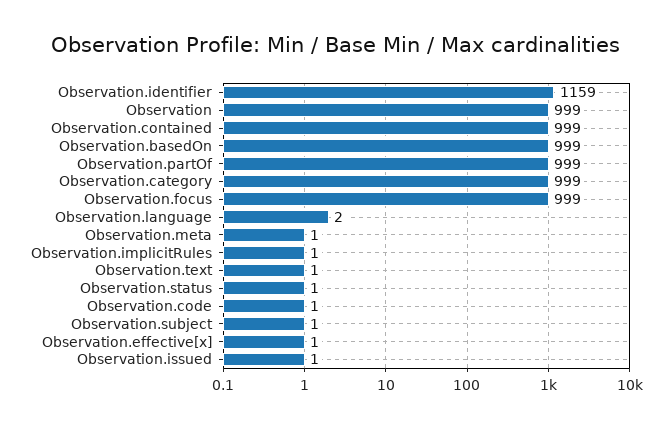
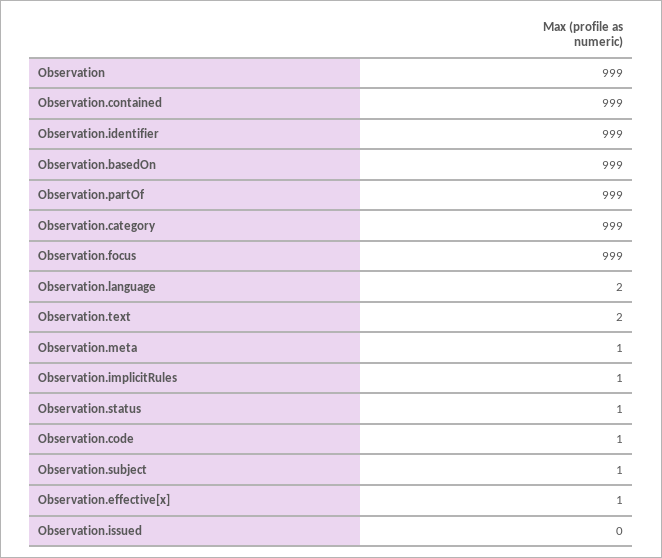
Observation.identifier: 1159 -> 999
Observation.text: 1 -> 2
Observation.issued: 1 -> 0

